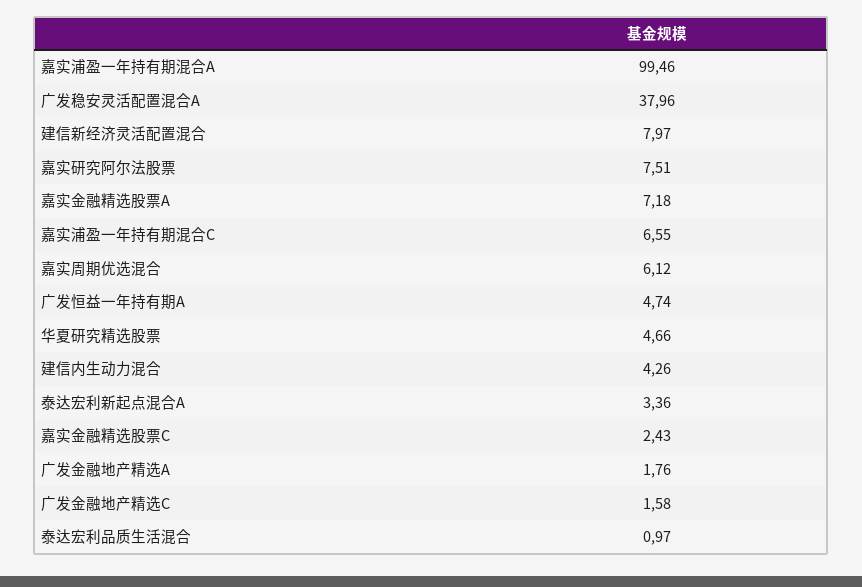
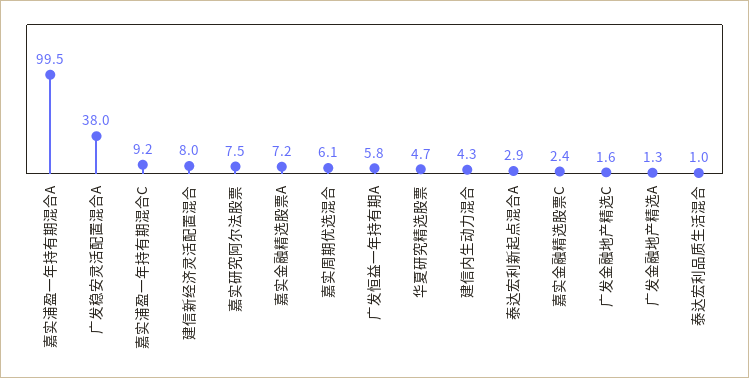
嘉实浦盈一年持有期混合C: 6.55 -> 9.2
广发恒益一年持有期A: 4.74 -> 5.8
泰达宏利新起点混合A: 3.36 -> 2.9
广发金融地产精选A: 1.76 -> 1.3

